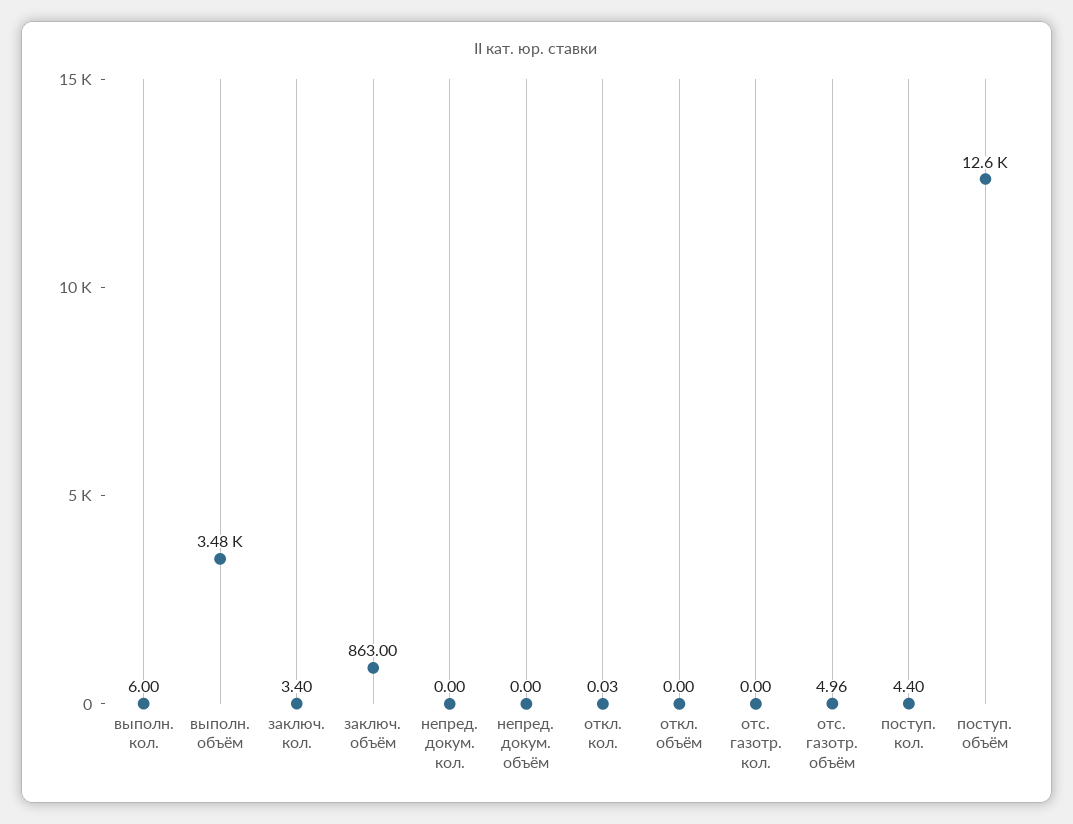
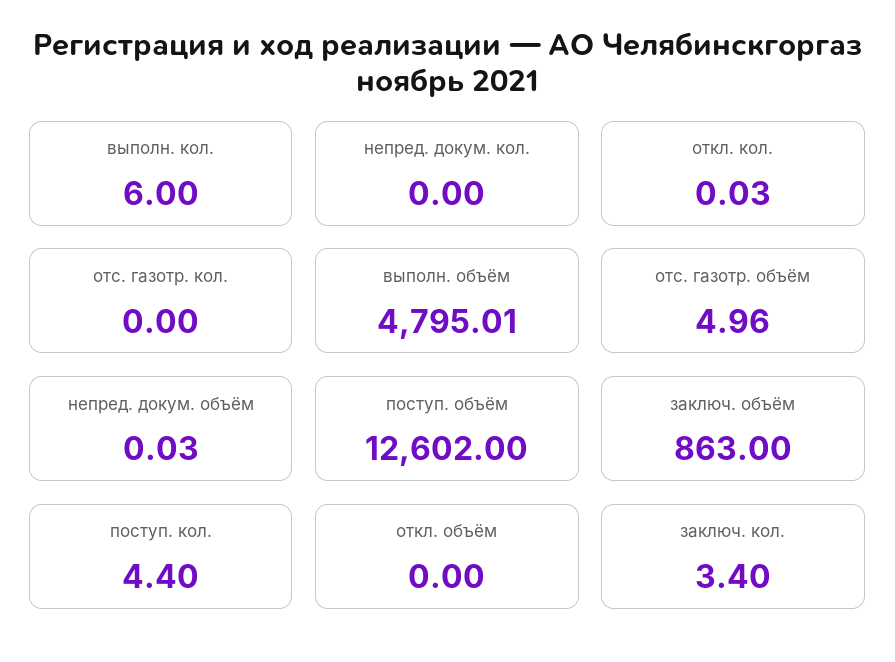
выполн. объём: 3480 -> 4795.01
непред. докум. объём: 0 -> 0.03

